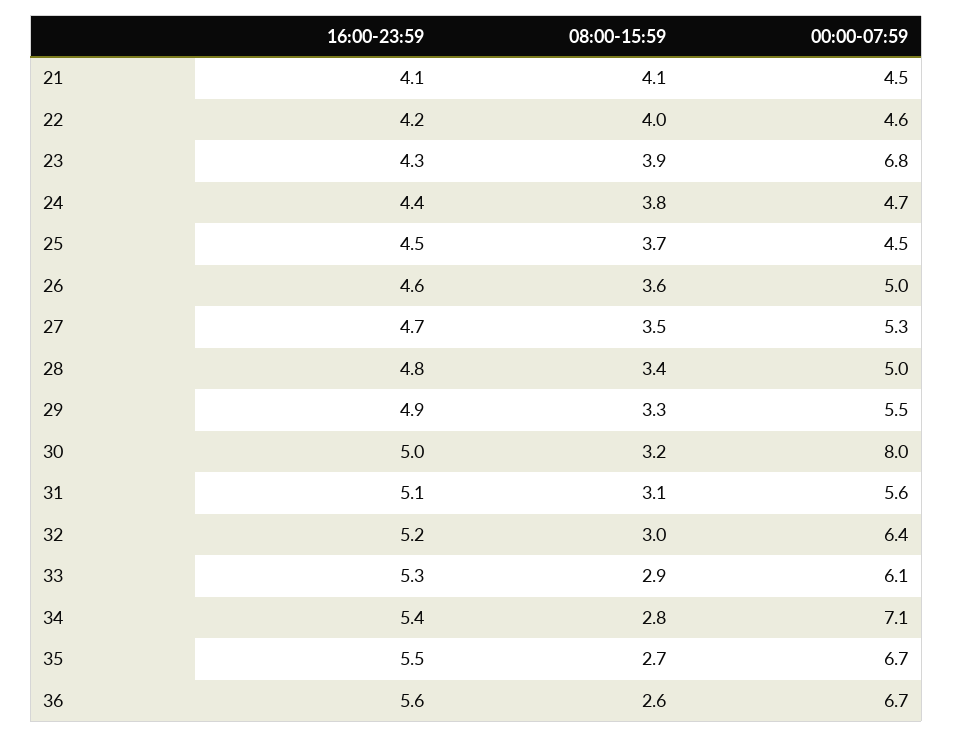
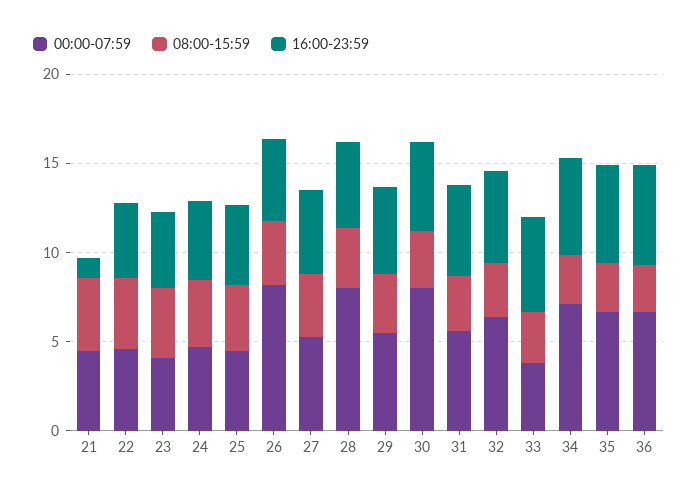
16:00-23:59, 21: 4.1 -> 1
00:00-07:59, 23: 6.8 -> 4
00:00-07:59, 26: 5 -> 8
00:00-07:59, 28: 5 -> 8
00:00-07:59, 33: 6.1 -> 4

